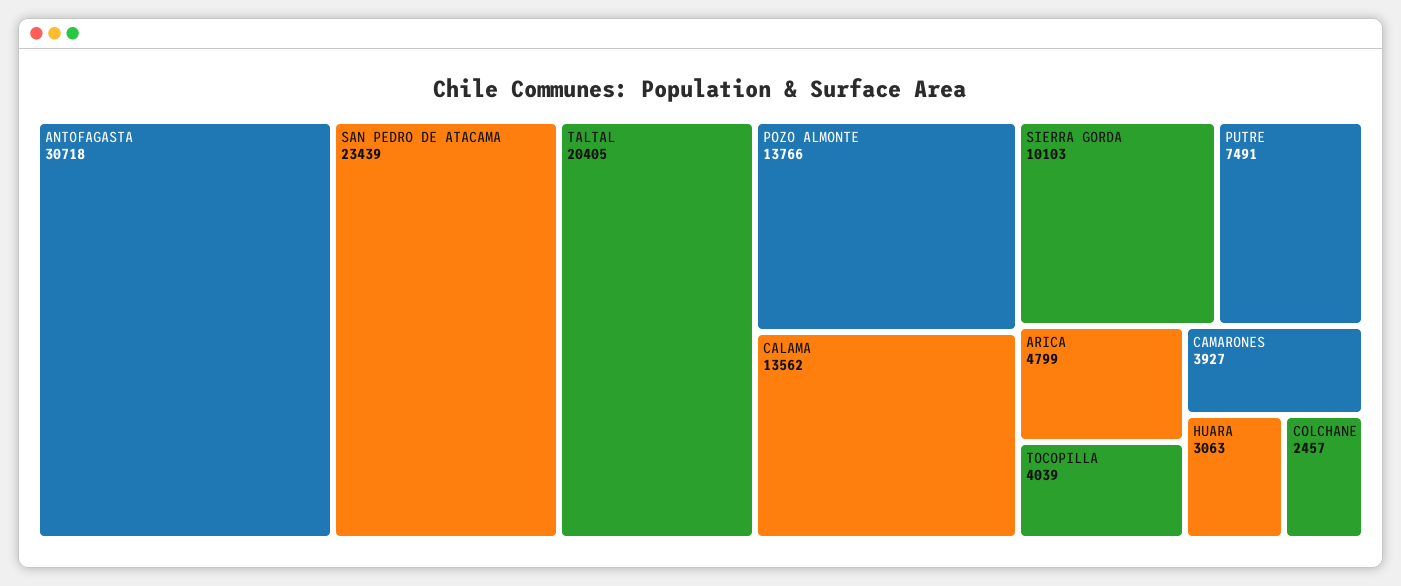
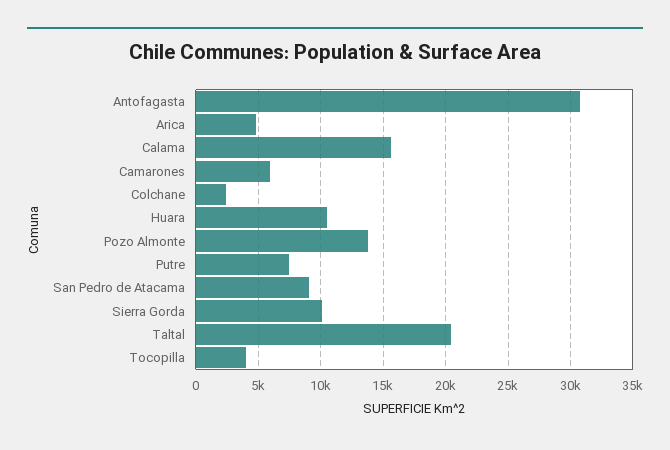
SAN PEDRO DE ATACAMA: 23439 -> 9000
CALAMA: 13562 -> 15500
CAMARONES: 3927 -> 6000
HUARA: 3063 -> 10500

